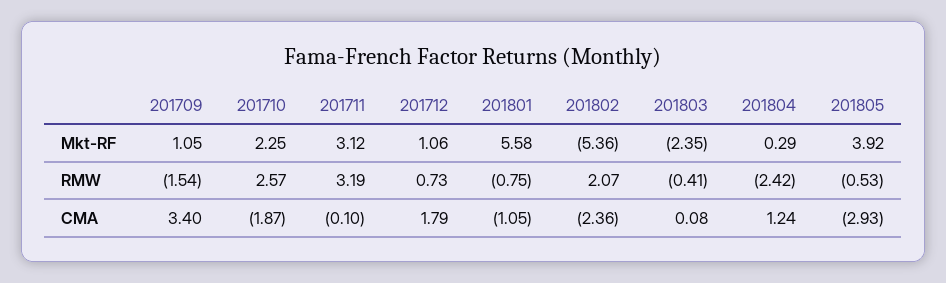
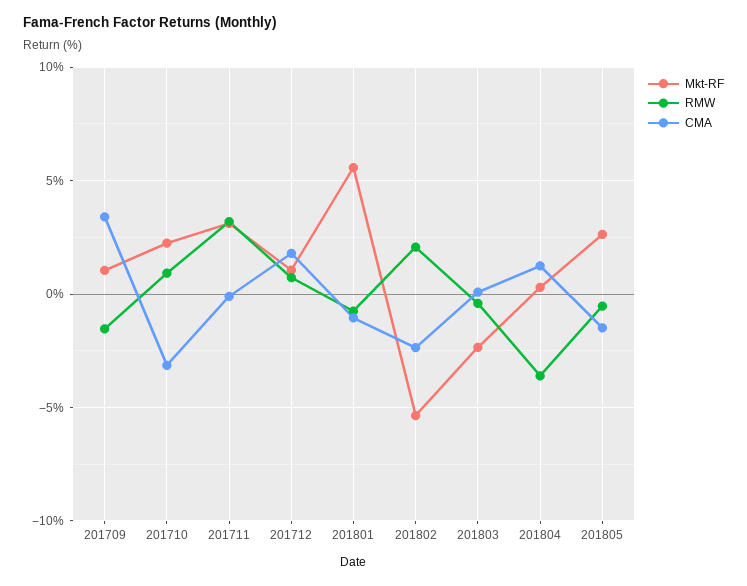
Mkt-RF, 201805: 3.92 -> 2.5
RMW, 201710: 2.57 -> 1
RMW, 201804: -2.42 -> -3.5
CMA, 201710: -1.87 -> -3
CMA, 201805: -2.93 -> -1.5

